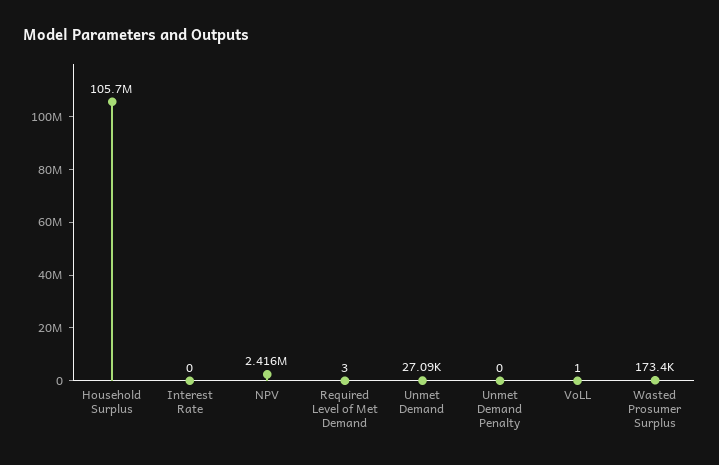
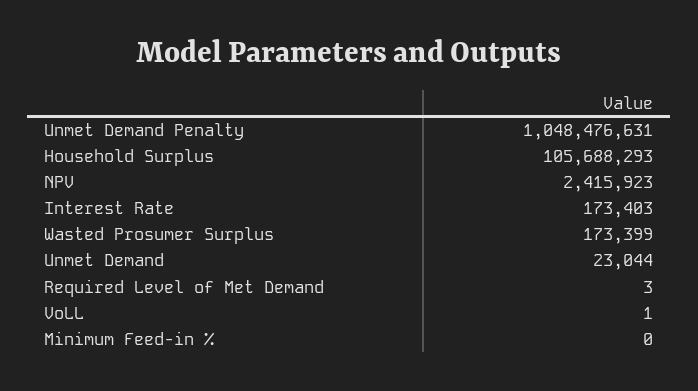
Interest Rate: 0 -> 173403
Unmet Demand: 27090 -> 23044
Unmet Demand Penalty: 0 -> 1048476631
Minimum Feed-in %: none -> 0

